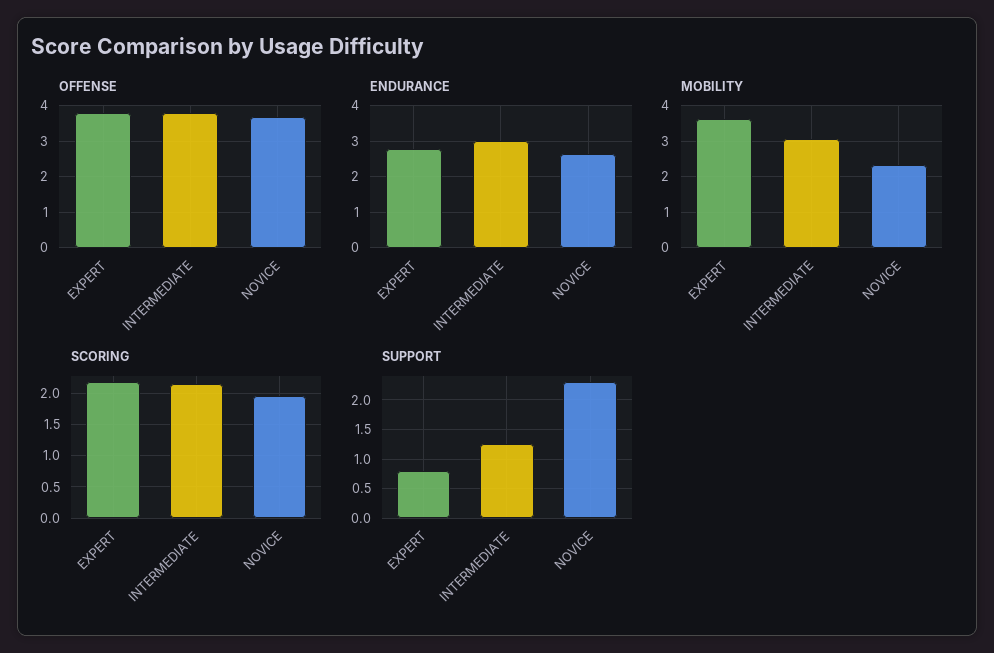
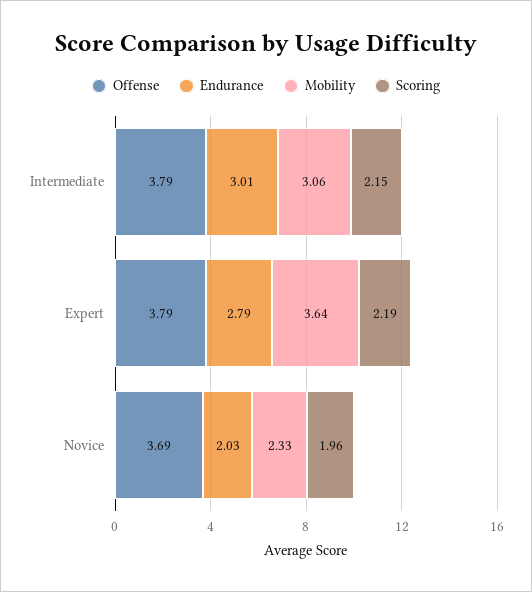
ENDURANCE, NOVICE: 2.6 -> 2.03
SUPPORT, EXPERT: 0.75 -> none
SUPPORT, INTERMEDIATE: 1.25 -> none
SUPPORT, NOVICE: 2.25 -> none

